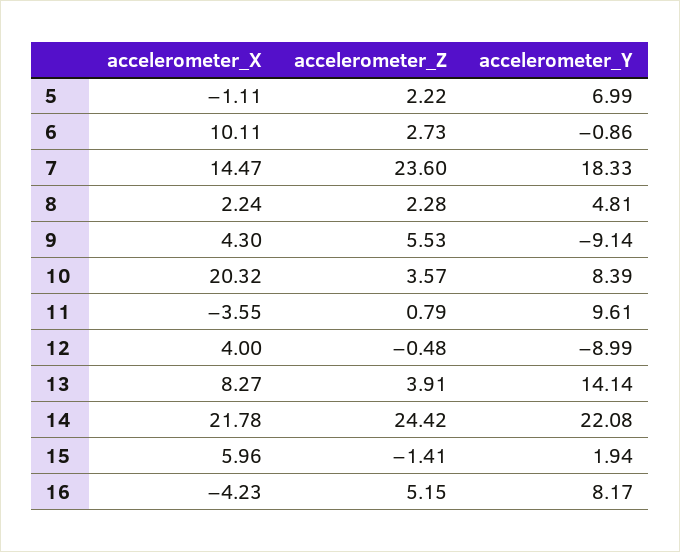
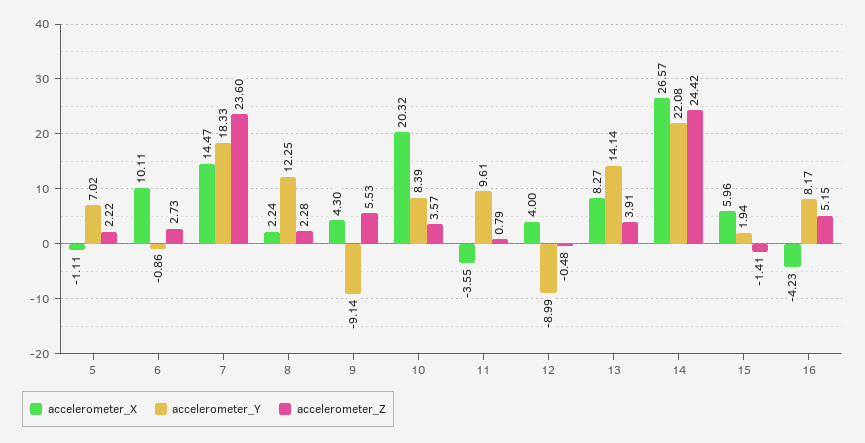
accelerometer_Y, 5: 6.99 -> 7.02
accelerometer_Y, 8: 4.81 -> 12.25
accelerometer_X, 14: 21.78 -> 26.57

